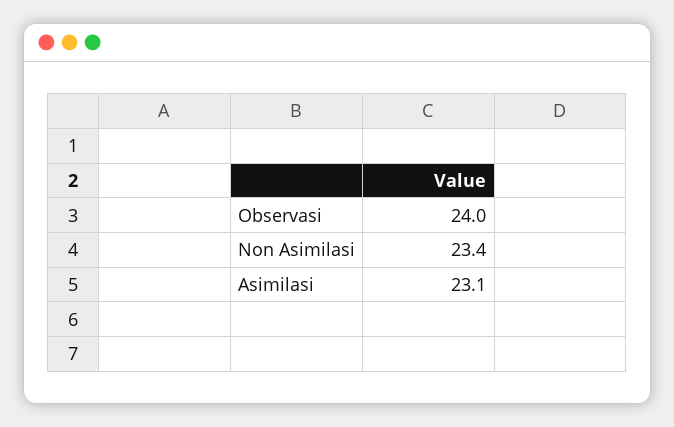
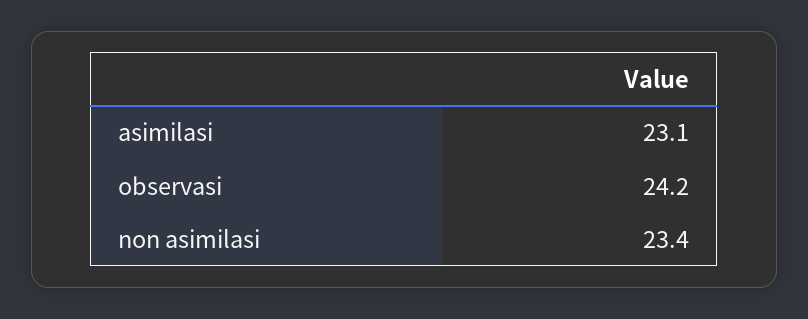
Observasi: 24 -> 24.2

